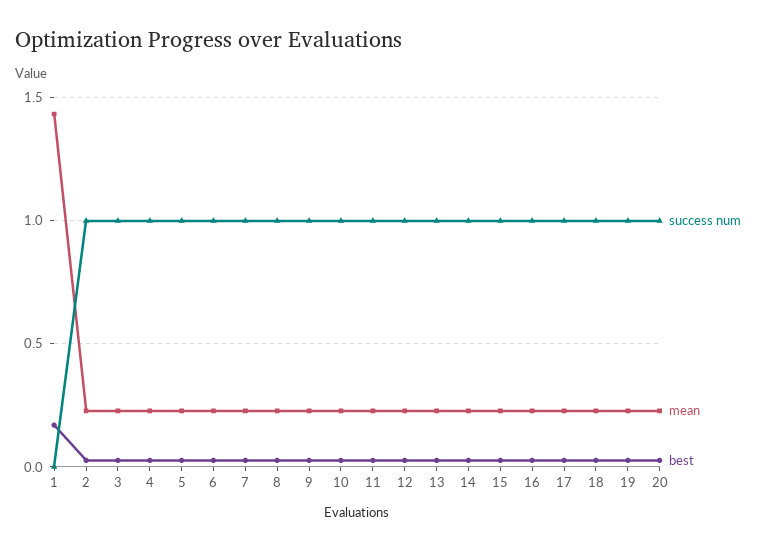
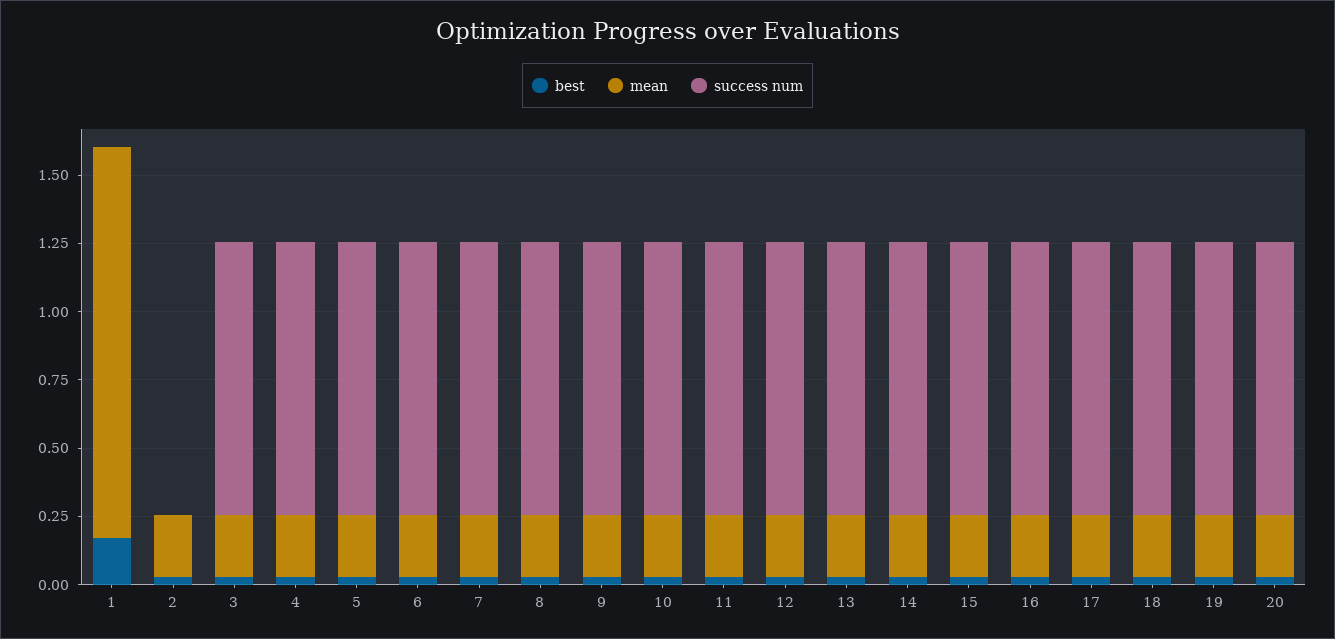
success num, 2: 1 -> 0

